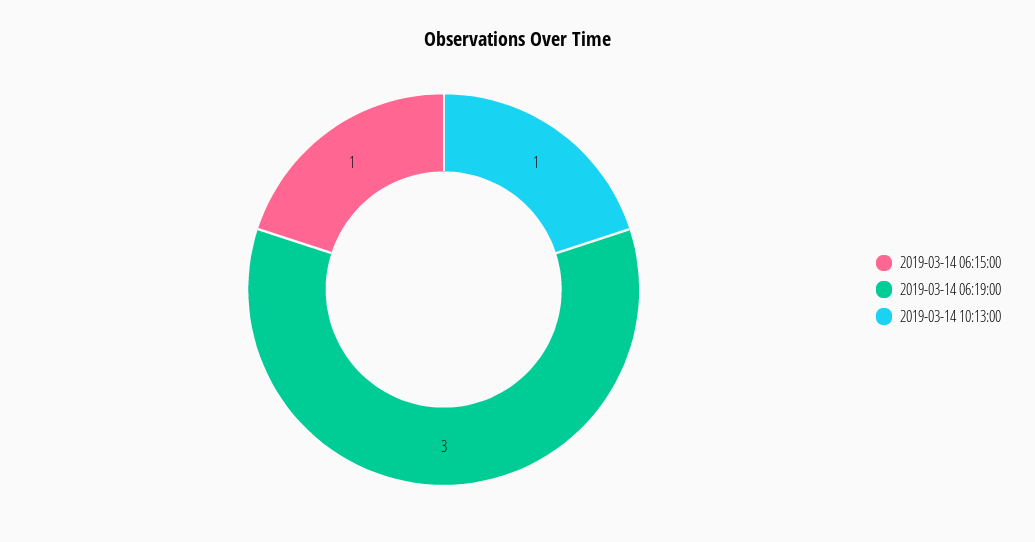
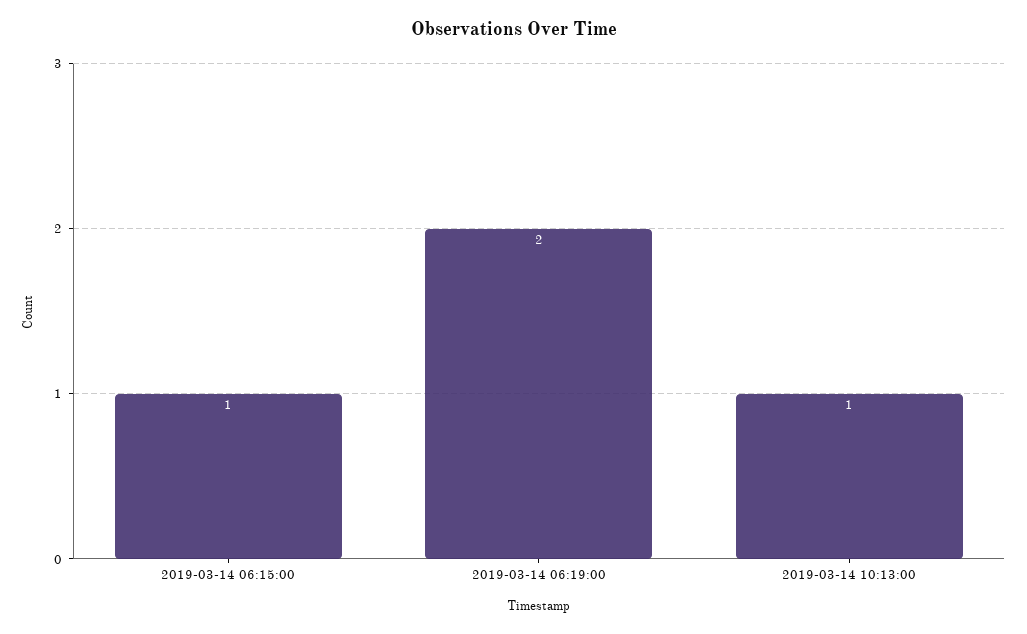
2019-03-14 06:19:00: 3 -> 2

